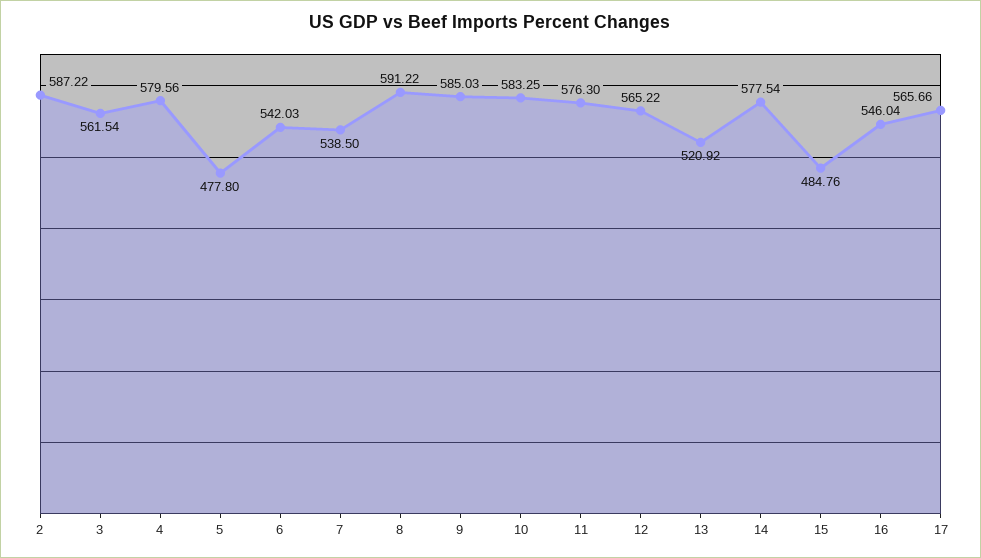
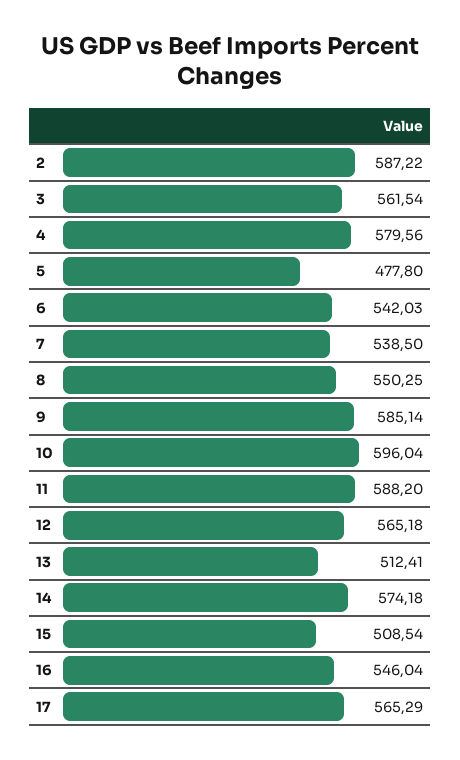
8: 591.22 -> 550.25
9: 585.03 -> 585.14
10: 583.25 -> 596.04
11: 576.3 -> 588.2
12: 565.22 -> 565.18
13: 520.92 -> 512.41
14: 577.54 -> 574.18
15: 484.76 -> 508.54
17: 565.66 -> 565.29

